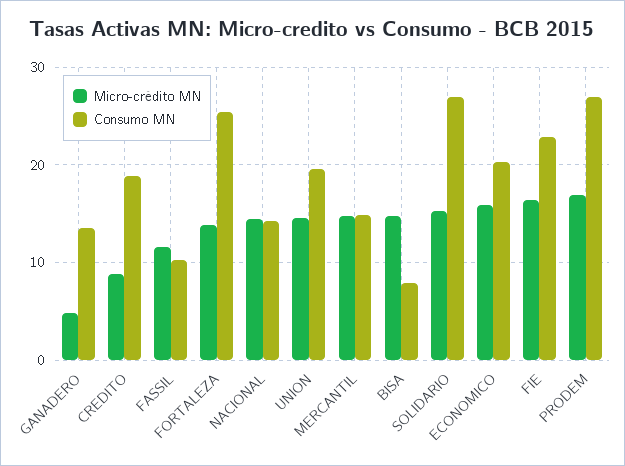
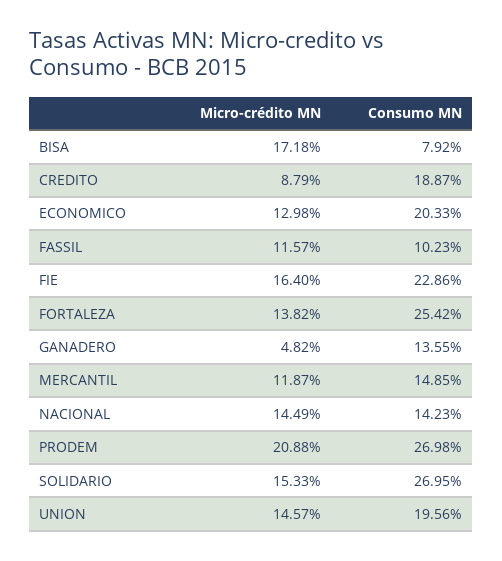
Micro-crédito MN, MERCANTIL: 15 -> 11.87
Micro-crédito MN, BISA: 15 -> 17.18
Micro-crédito MN, ECONOMICO: 16 -> 12.98
Micro-crédito MN, PRODEM: 17 -> 20.88

